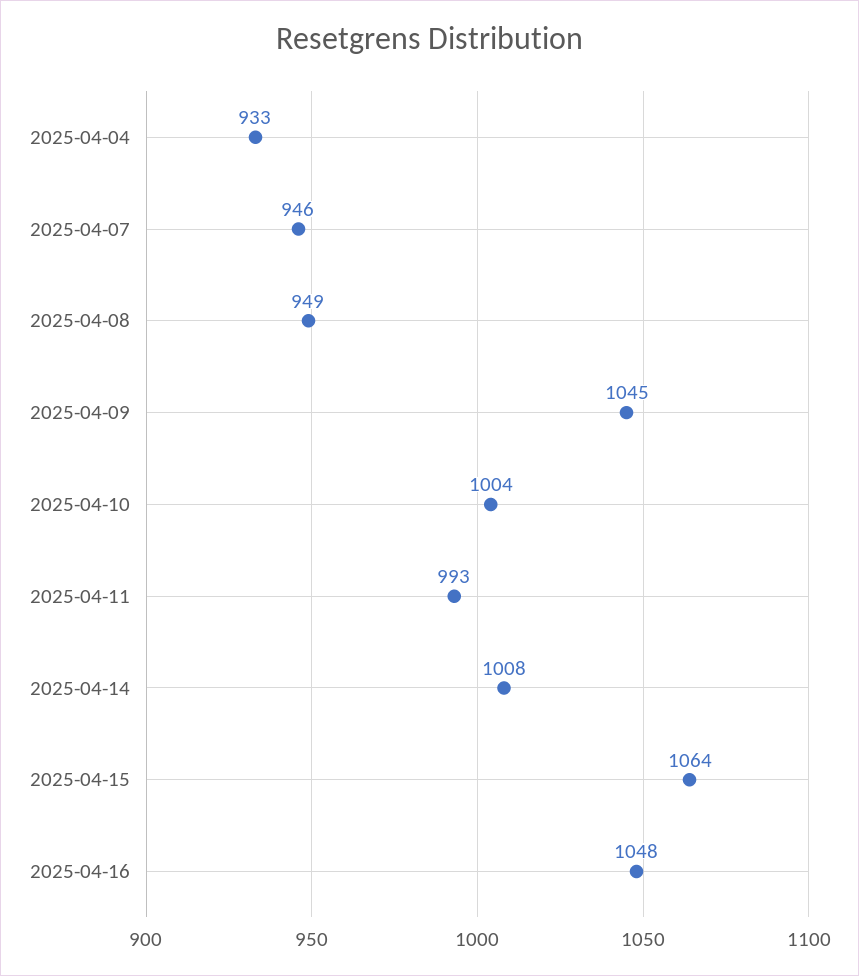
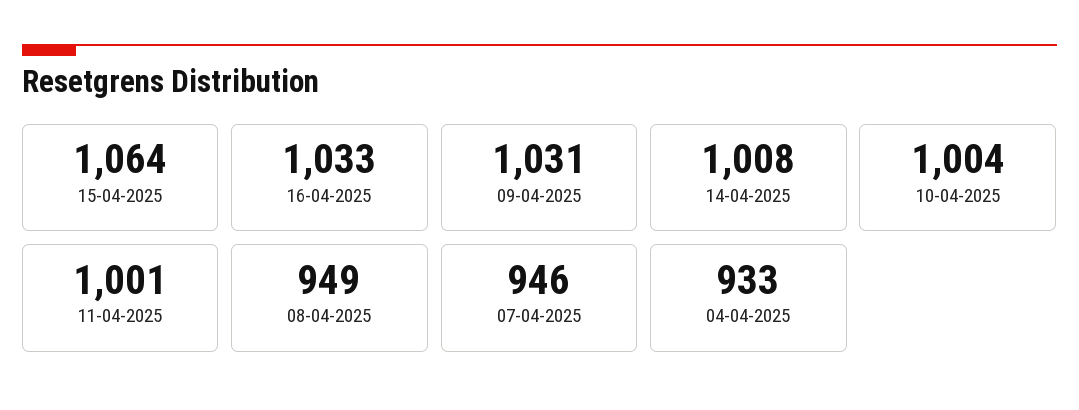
2025-04-09: 1045 -> 1031
2025-04-11: 993 -> 1001
2025-04-16: 1048 -> 1033

